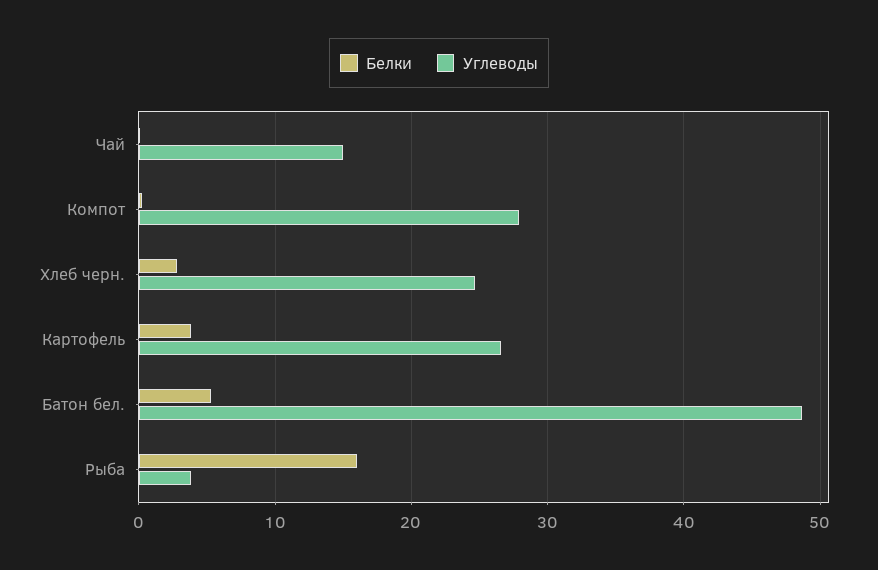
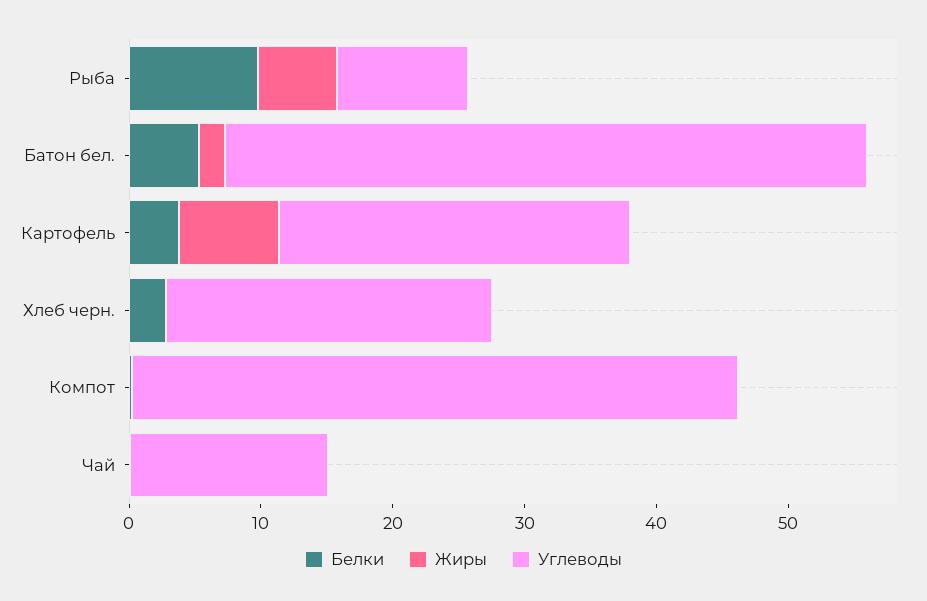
Углеводы, Компот: 28 -> 46
Белки, Рыба: 16 -> 10
Углеводы, Рыба: 4 -> 10
Жиры, Рыба: none -> 6
Жиры, Батон бел.: none -> 2
Жиры, Картофель: none -> 8
Жиры, Хлеб черн.: none -> 0
Жиры, Компот: none -> 0
Жиры, Чай: none -> 0

